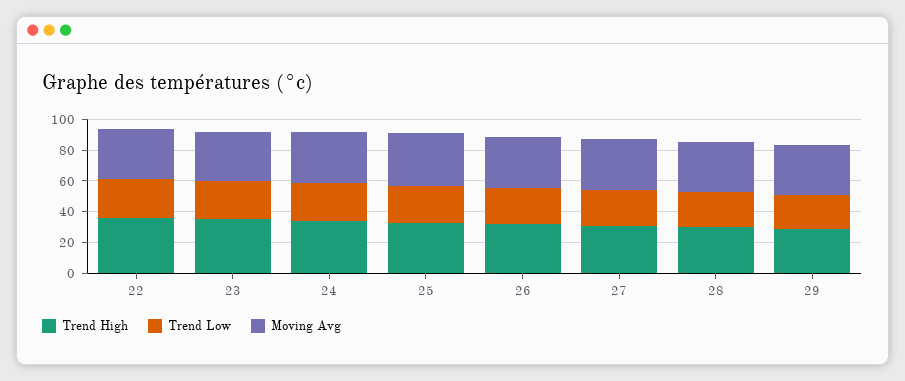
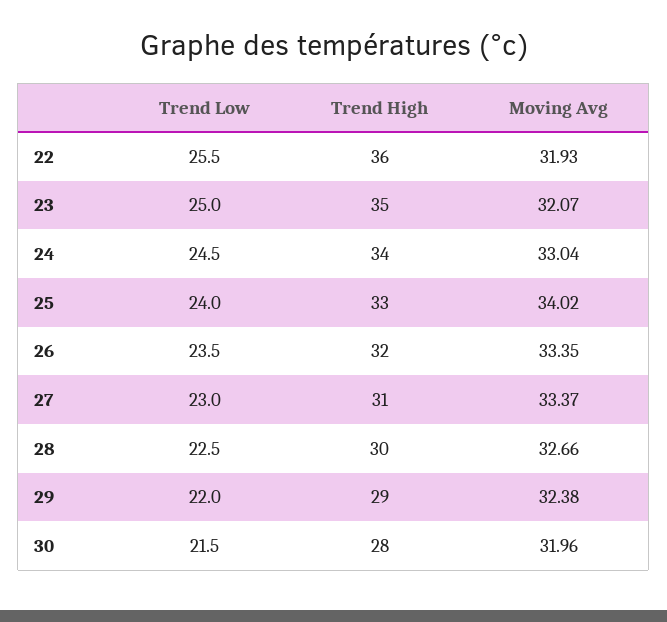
Trend Low, 30: none -> 21.5
Trend High, 30: none -> 28
Moving Avg, 30: none -> 31.96

